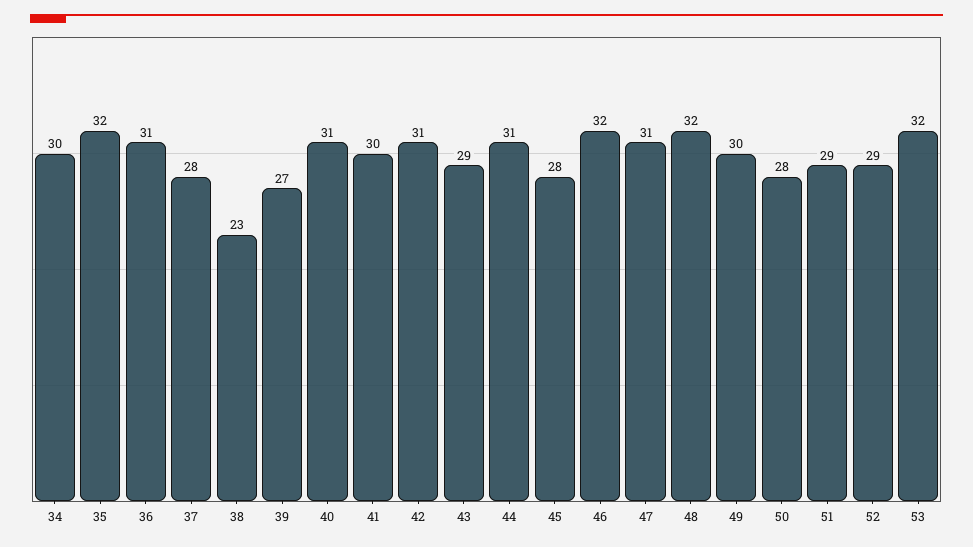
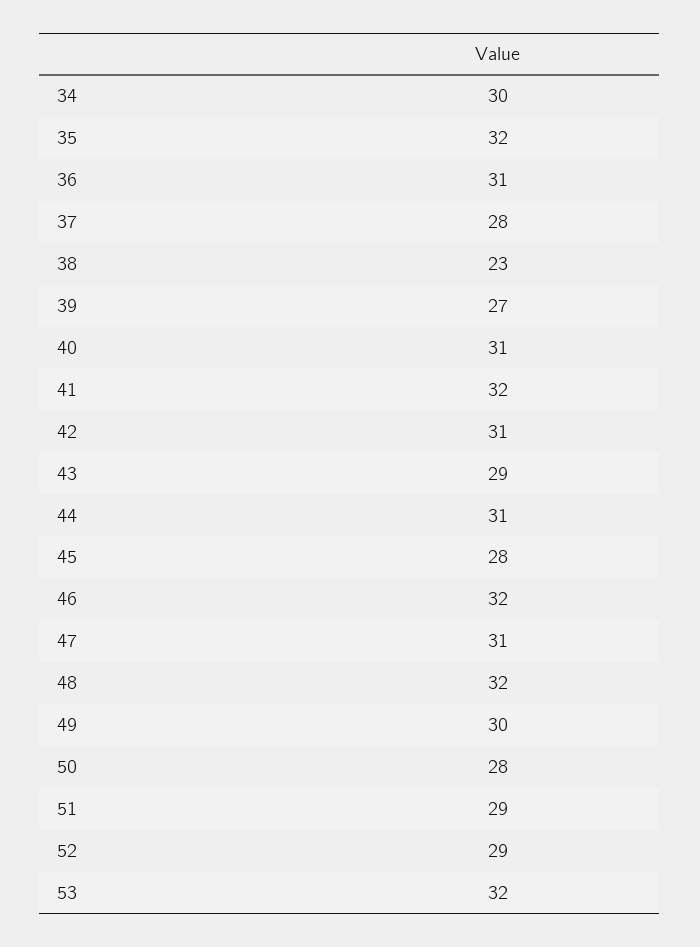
41: 30 -> 32

